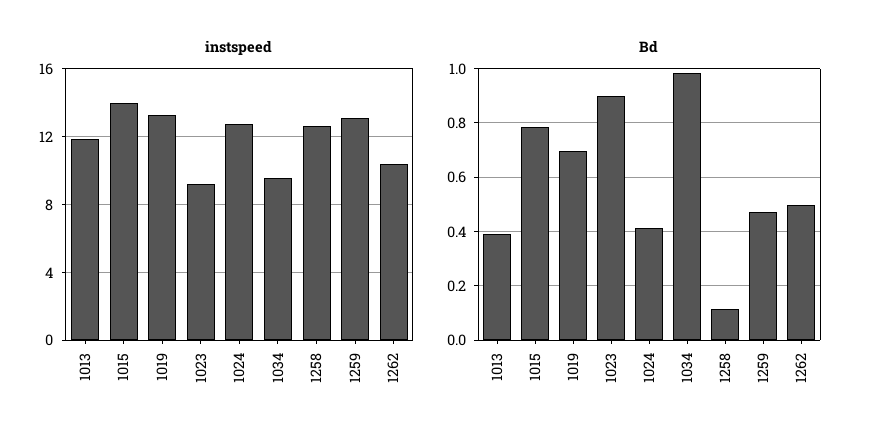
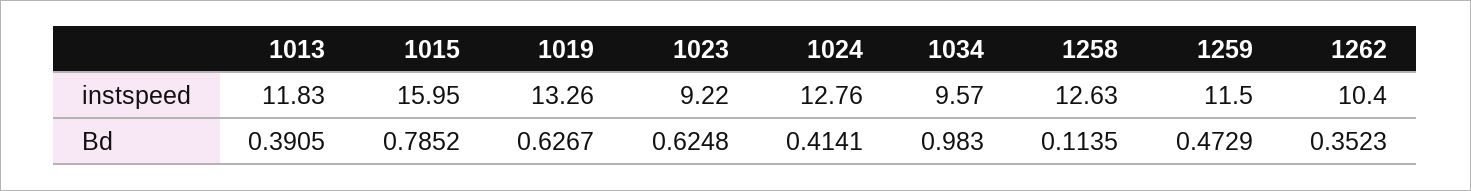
instspeed, 1015: 14 -> 15.95
instspeed, 1259: 13 -> 11.5
Bd, 1019: 0.7 -> 0.6267
Bd, 1023: 0.9 -> 0.6248
Bd, 1262: 0.5 -> 0.3523

